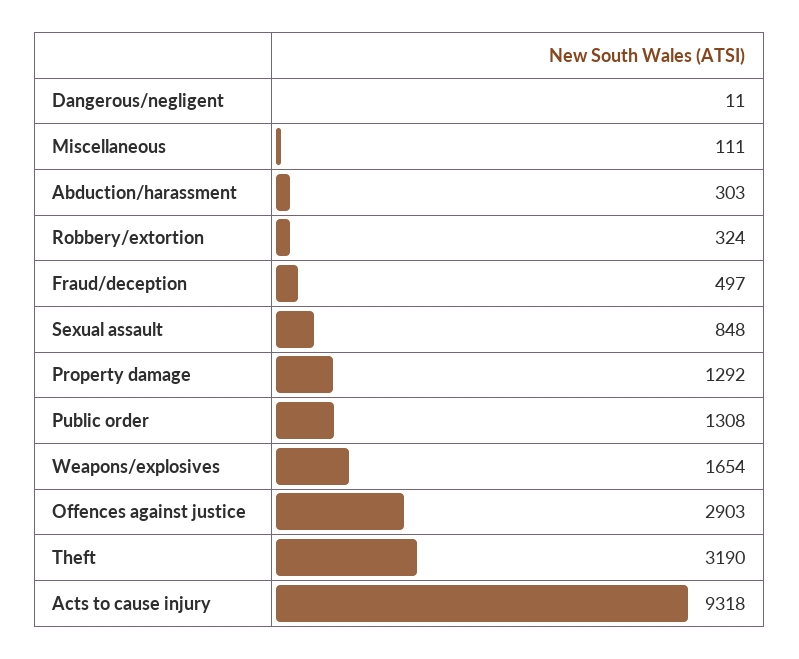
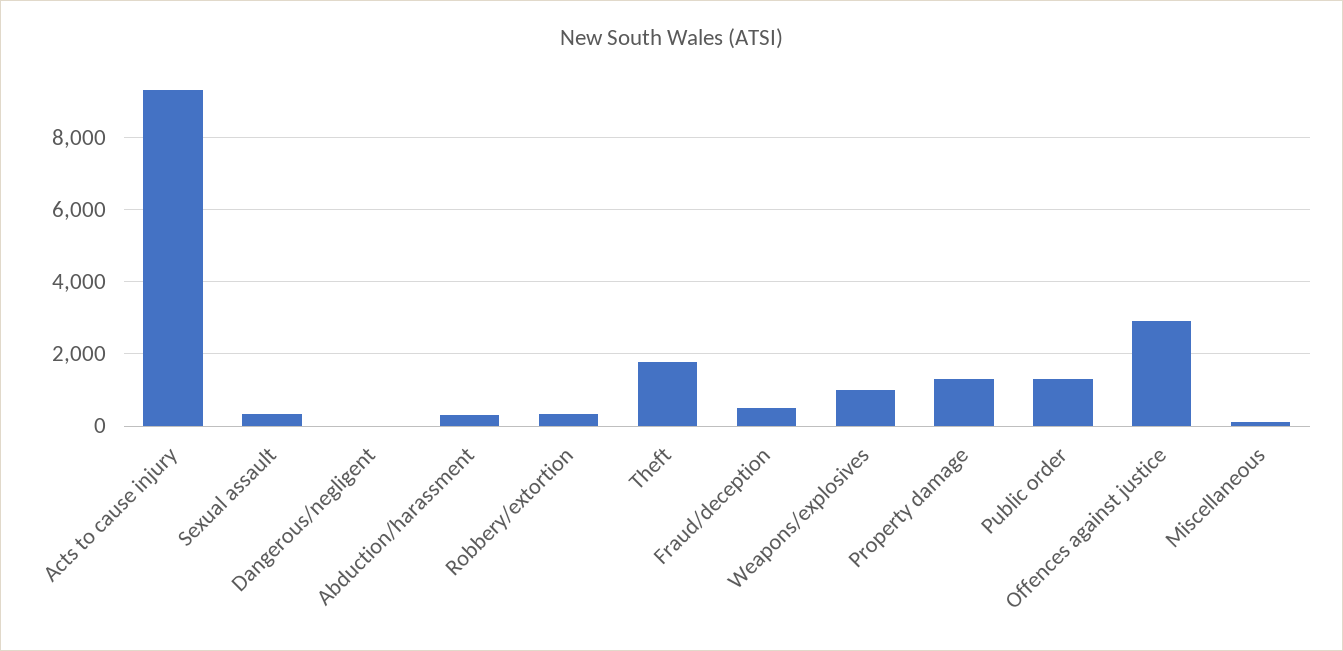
Sexual assault: 848 -> 400
Weapons/explosives: 1654 -> 1000
Theft: 3190 -> 1800

